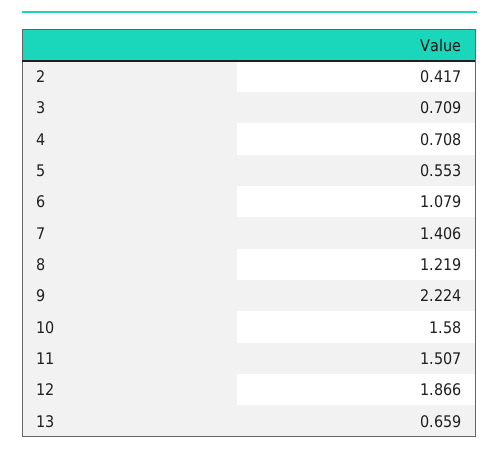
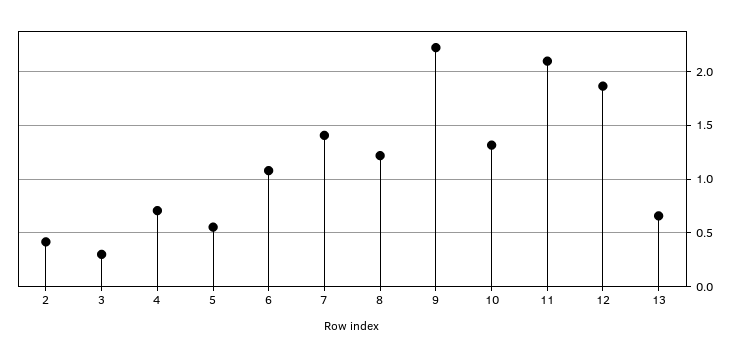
3: 0.709 -> 0.3
10: 1.58 -> 1.3
11: 1.507 -> 2.1

